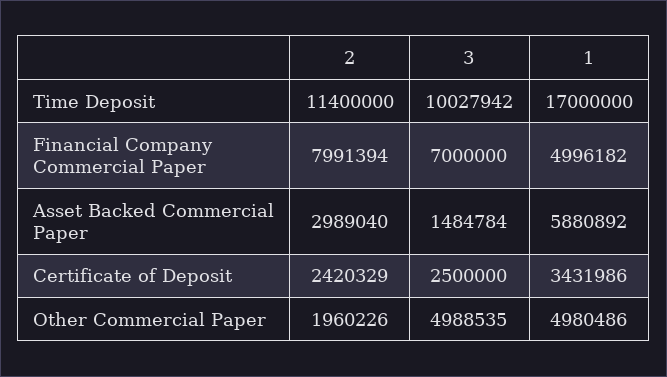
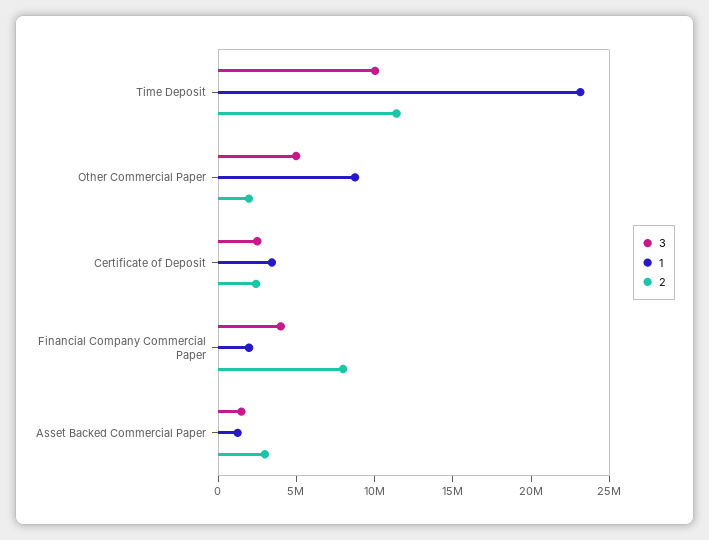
1, Time Deposit: 17000000 -> 23000000
3, Financial Company Commercial Paper: 7000000 -> 4000000
1, Financial Company Commercial Paper: 4996182 -> 2000000
1, Asset Backed Commercial Paper: 5880892 -> 1000000
1, Other Commercial Paper: 4980486 -> 9000000

